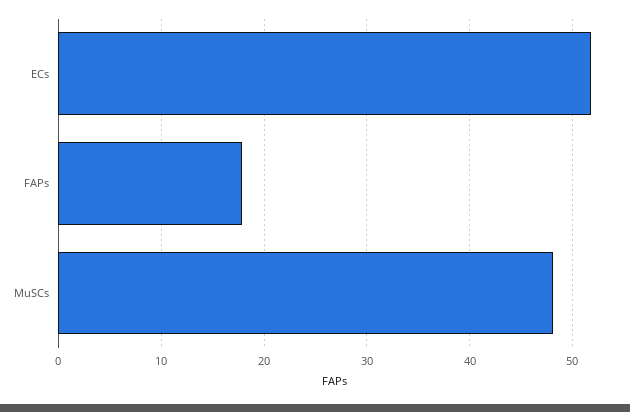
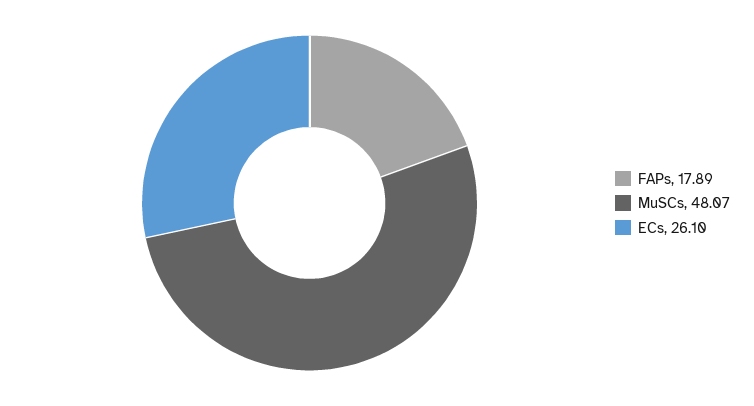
ECs: 52 -> 26.1

